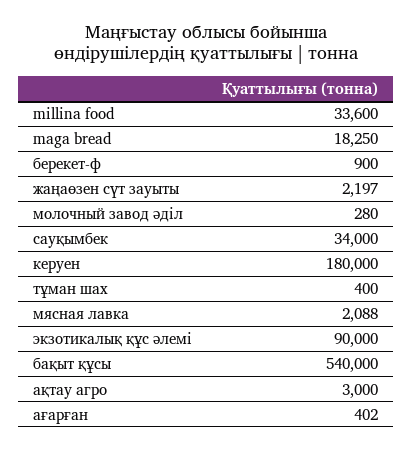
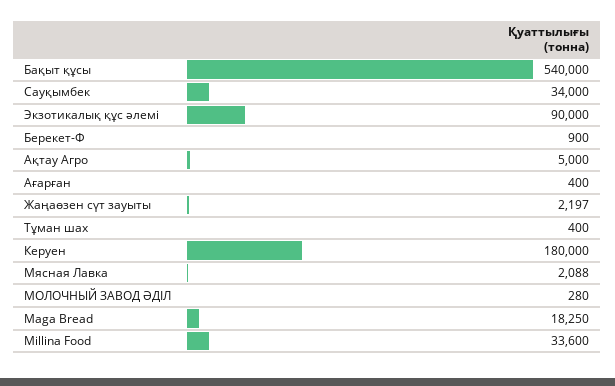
ақтау агро: 3000 -> 5000
ағарған: 402 -> 400

